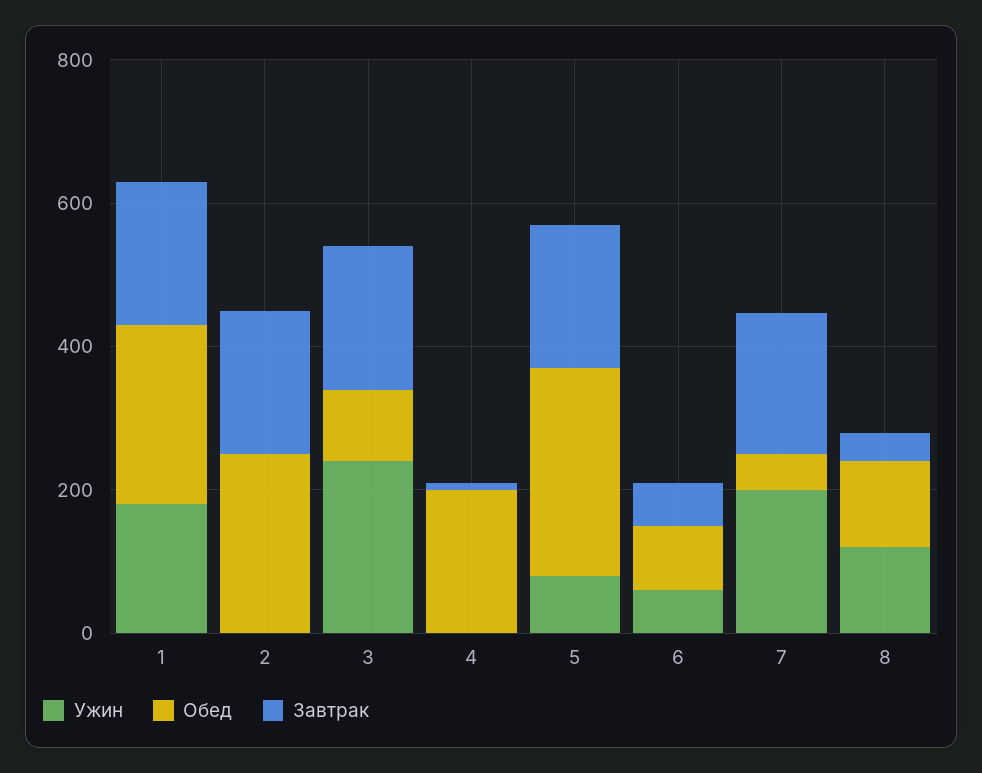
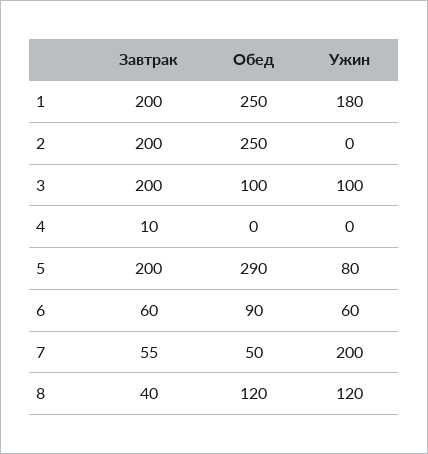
Ужин, 3: 250 -> 100
Обед, 4: 200 -> 0
Завтрак, 7: 200 -> 55

